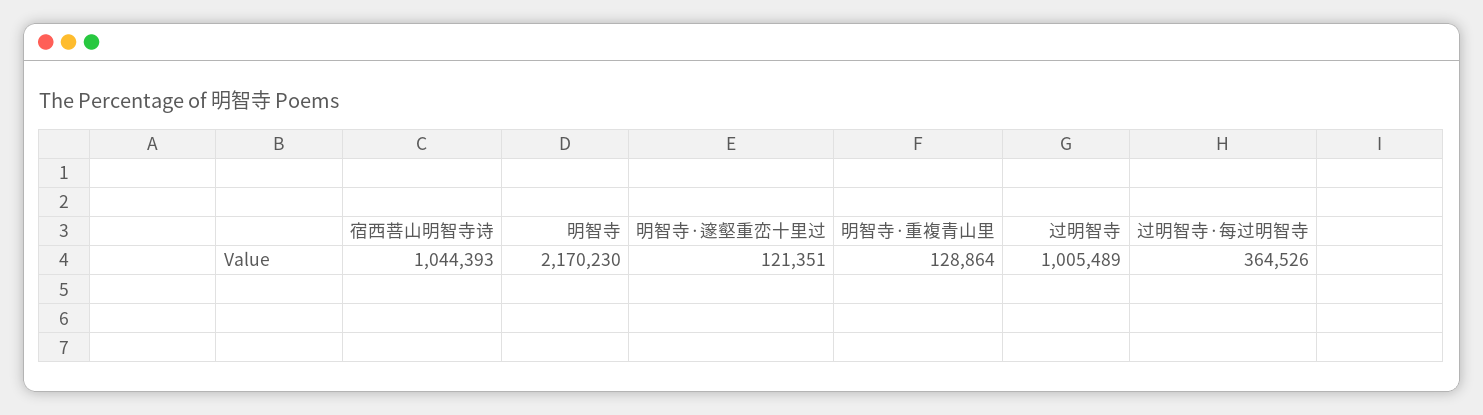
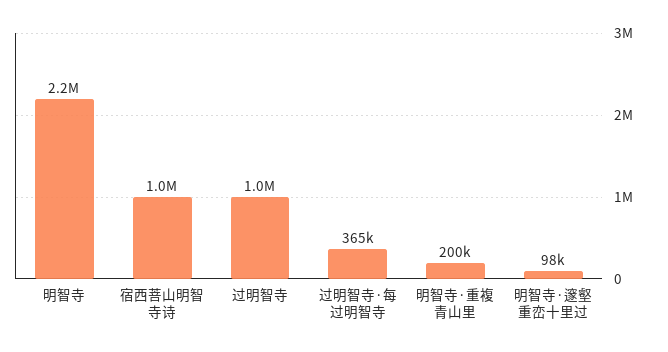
明智寺·邃壑重峦十里过: 121351 -> 98000
明智寺·重複青山里: 128864 -> 200000

